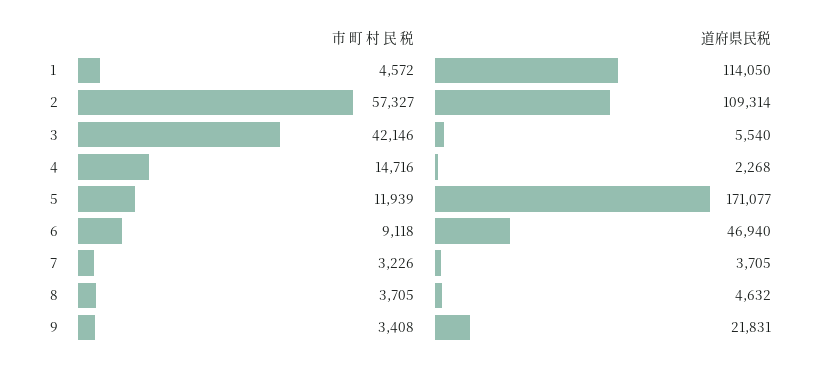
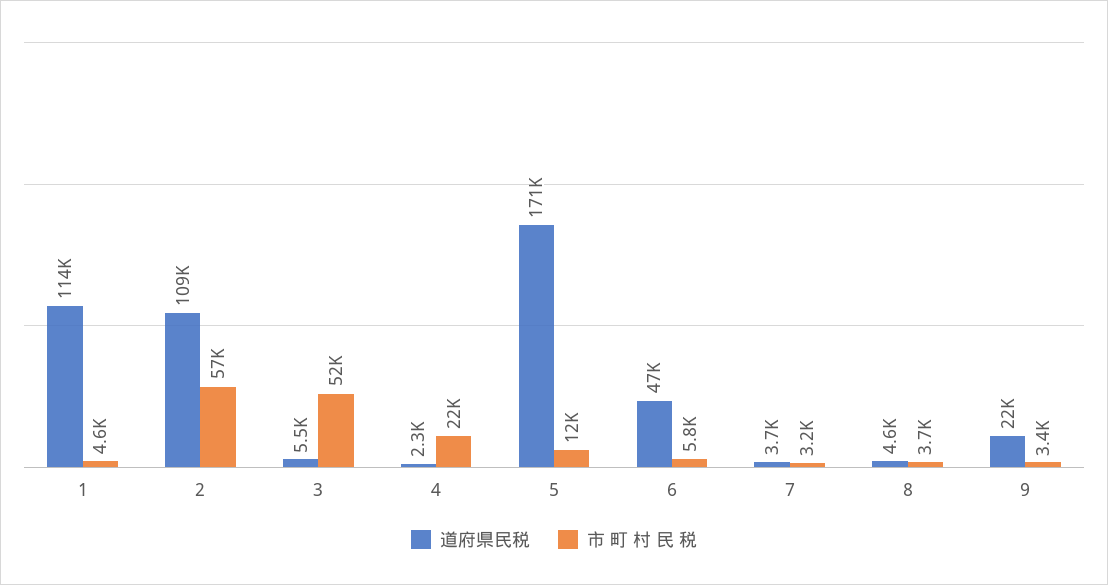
市 町 村 民 税, 3: 42146 -> 52000
市 町 村 民 税, 4: 14716 -> 22000
市 町 村 民 税, 6: 9118 -> 5800

